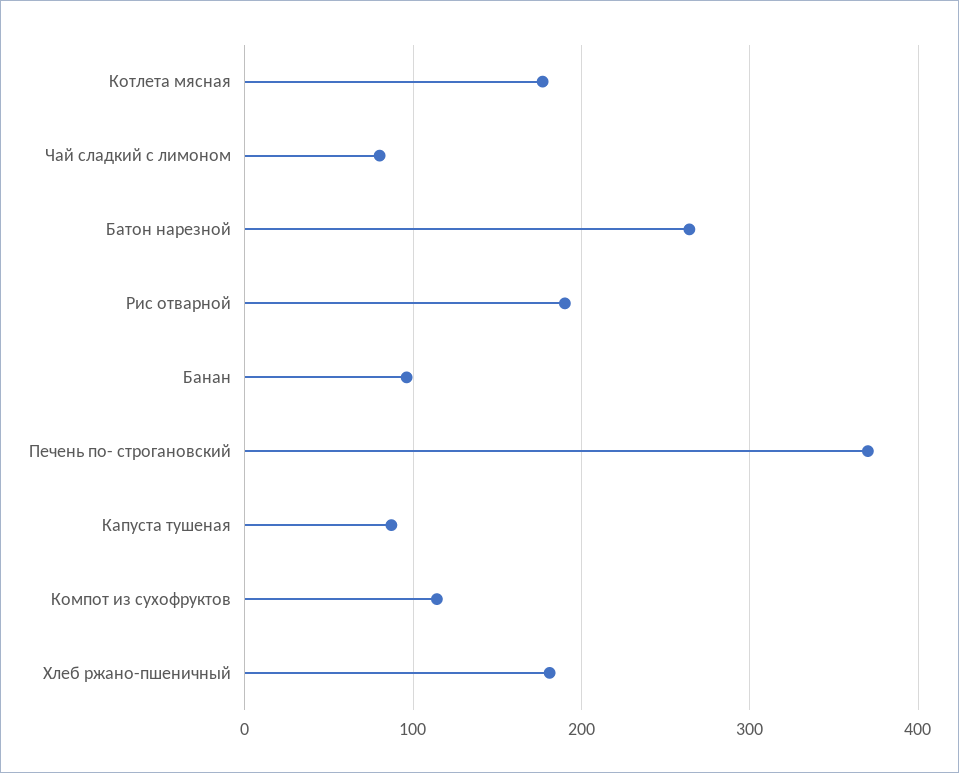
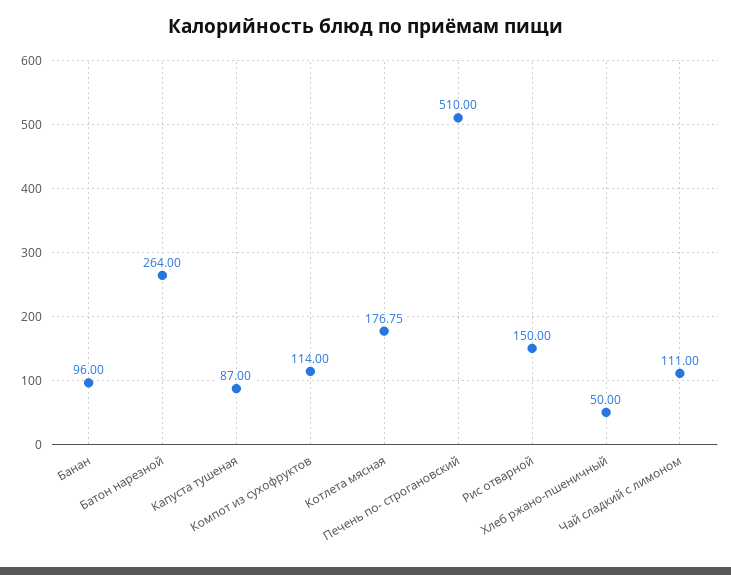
Чай сладкий с лимоном: 80 -> 111
Рис отварной: 190 -> 150
Печень по- строгановский: 370 -> 510
Хлеб ржано-пшеничный: 180 -> 50

